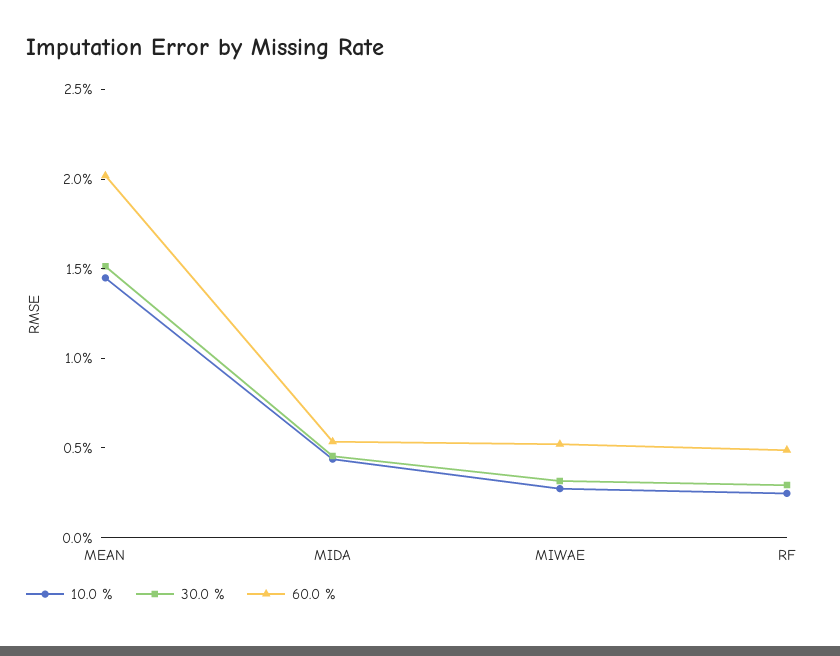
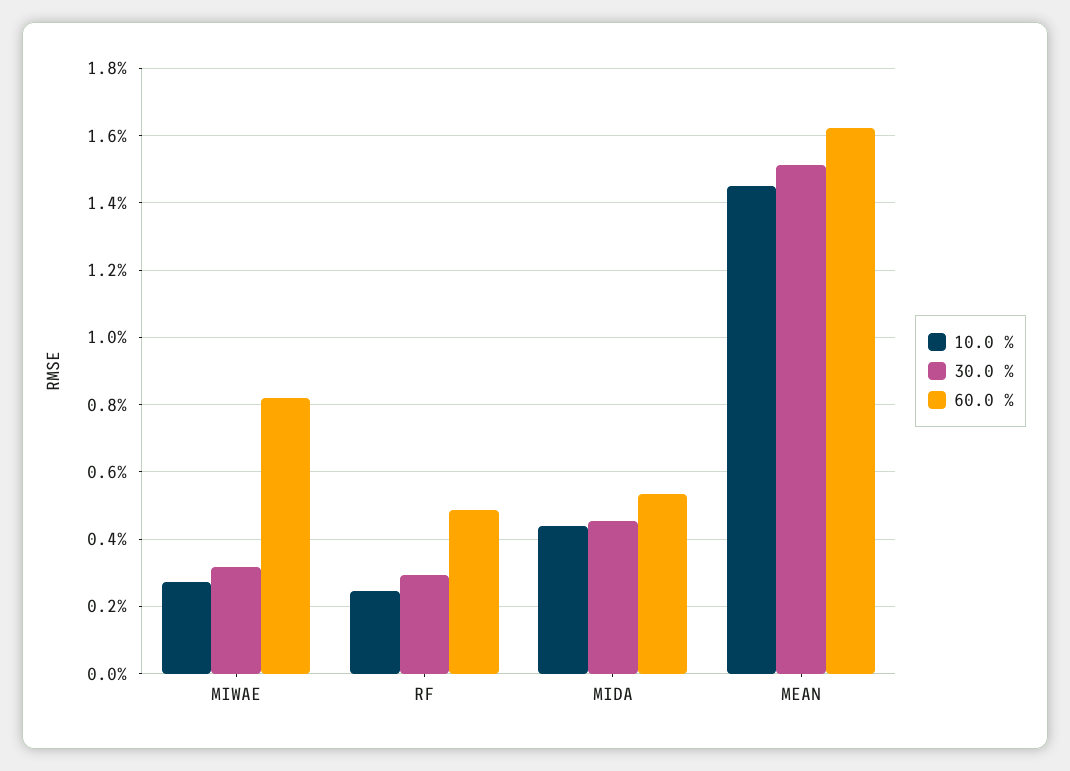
60.0 %, MEAN: 2 -> 1.62
60.0 %, MIWAE: 0.5 -> 0.82

